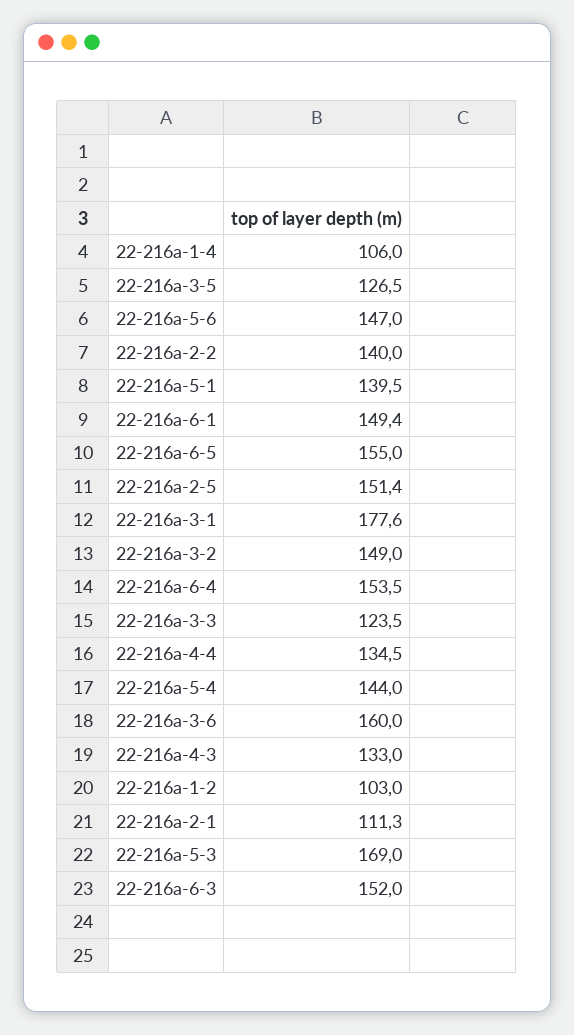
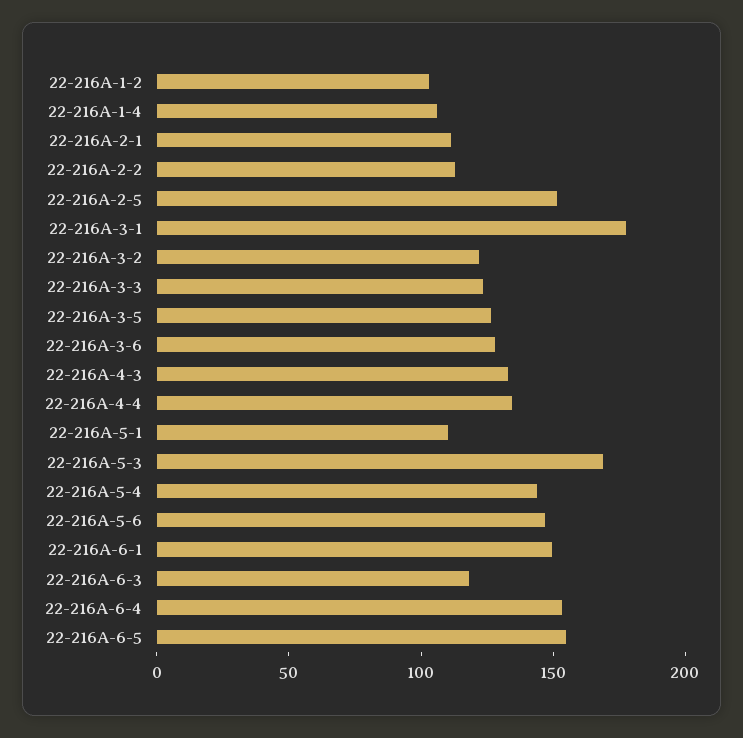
22-216a-2-2: 140 -> 110
22-216a-5-1: 139.5 -> 110
22-216a-3-2: 149 -> 120
22-216a-3-6: 160 -> 130
22-216a-6-3: 152 -> 120

